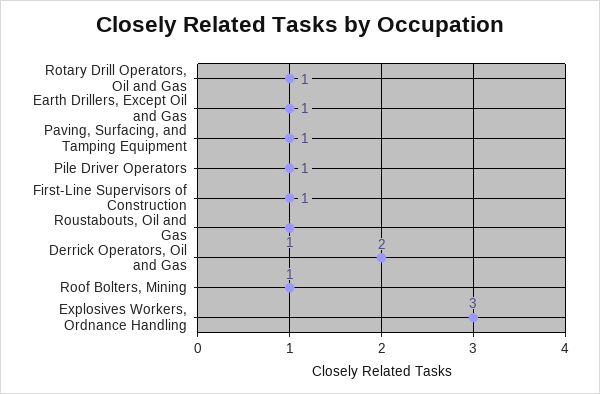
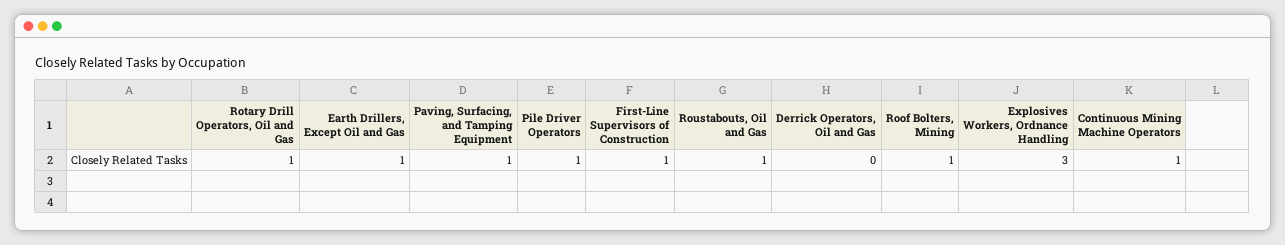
Derrick Operators, Oil and Gas: 2 -> 0
Continuous Mining Machine Operators: none -> 1

